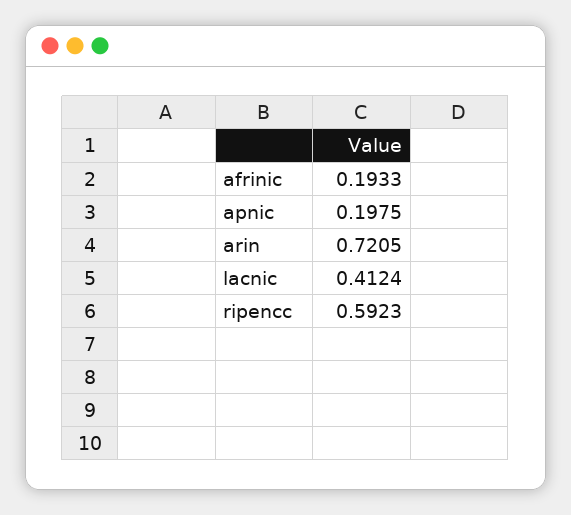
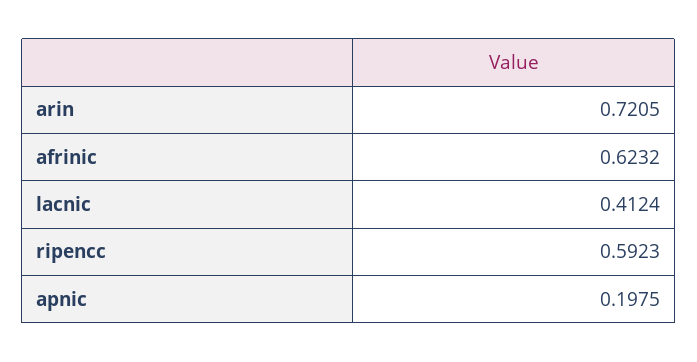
afrinic: 0.1933 -> 0.6232

